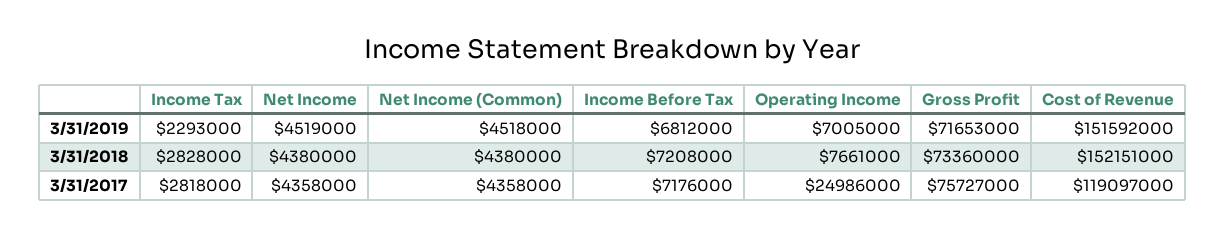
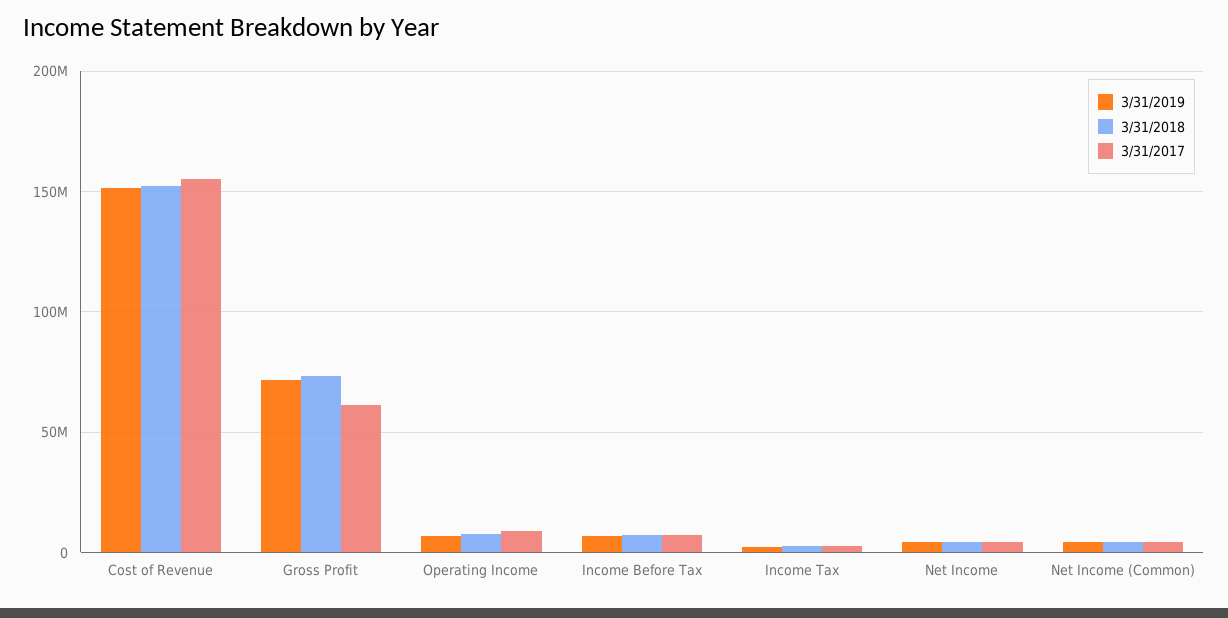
3/31/2017, Operating Income: 24986000 -> 10000000
3/31/2017, Gross Profit: 75727000 -> 60000000
3/31/2017, Cost of Revenue: 119097000 -> 155000000

